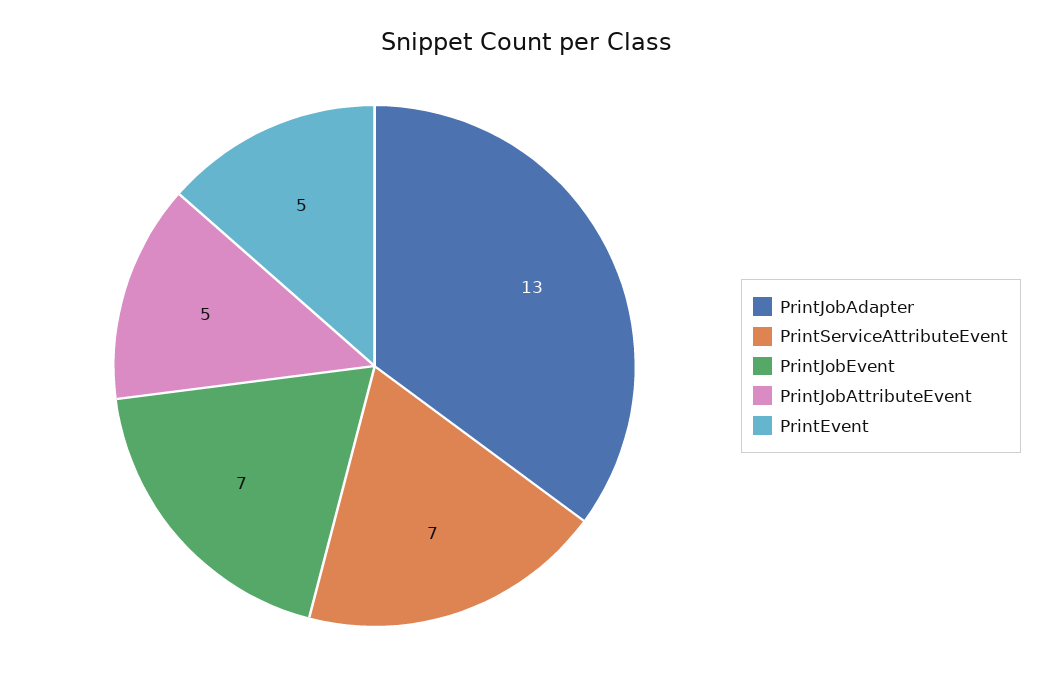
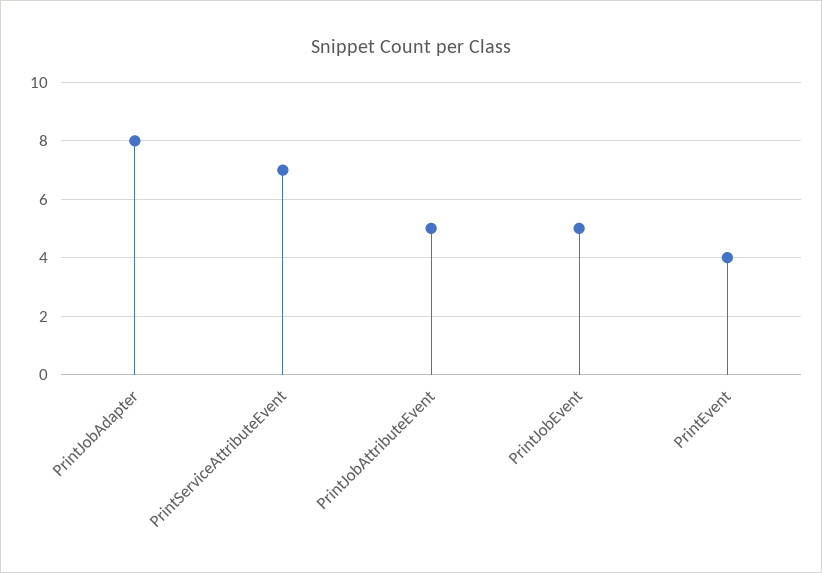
PrintJobAdapter: 13 -> 8
PrintJobEvent: 7 -> 5
PrintEvent: 5 -> 4

